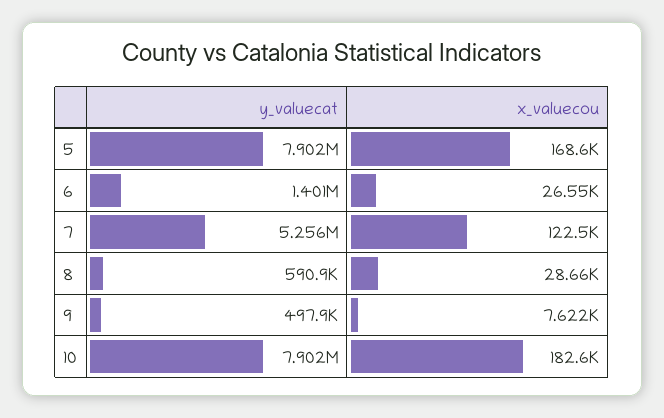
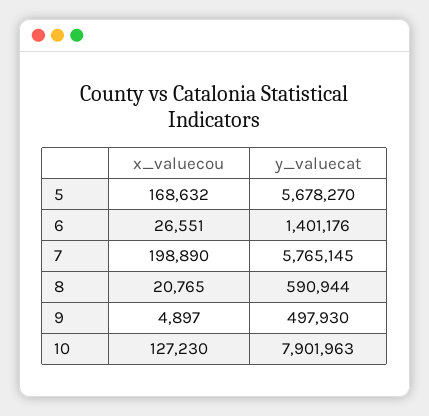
y_valuecat, 5: 7902000 -> 5678270
y_valuecat, 7: 5256000 -> 5765145
x_valuecou, 7: 122500 -> 198890
x_valuecou, 8: 28660 -> 20765
x_valuecou, 9: 7622 -> 4897
x_valuecou, 10: 182600 -> 127230

